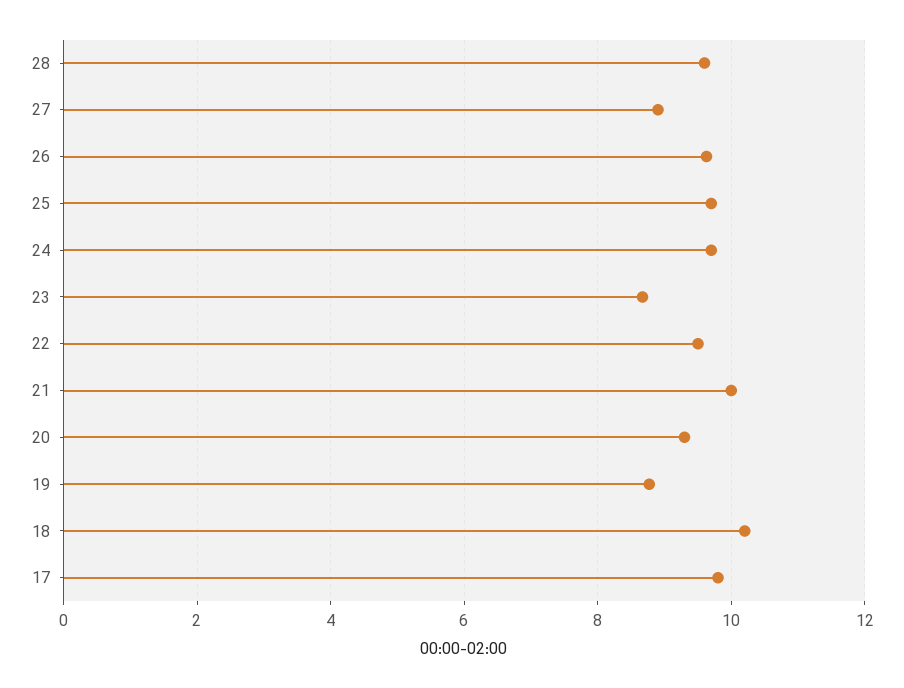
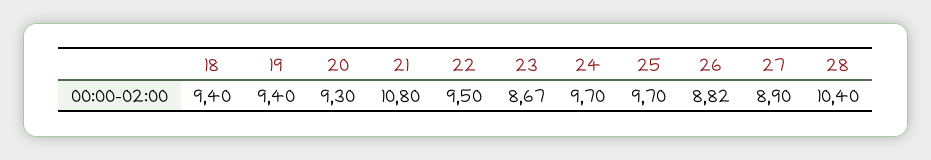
28: 9.6 -> 10.4
26: 9.6 -> 8.82
21: 10 -> 10.8
19: 8.8 -> 9.4
18: 10.2 -> 9.4
17: 9.8 -> none

